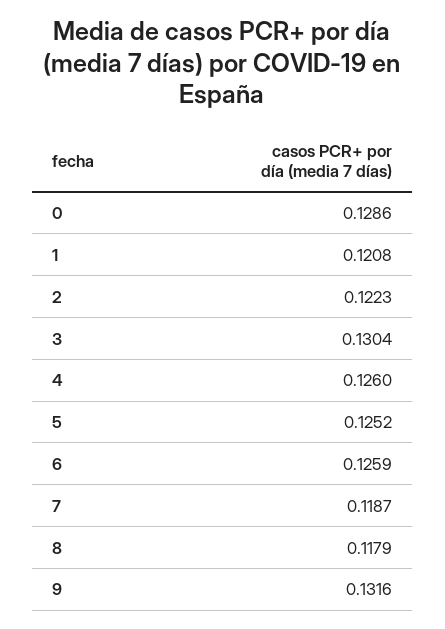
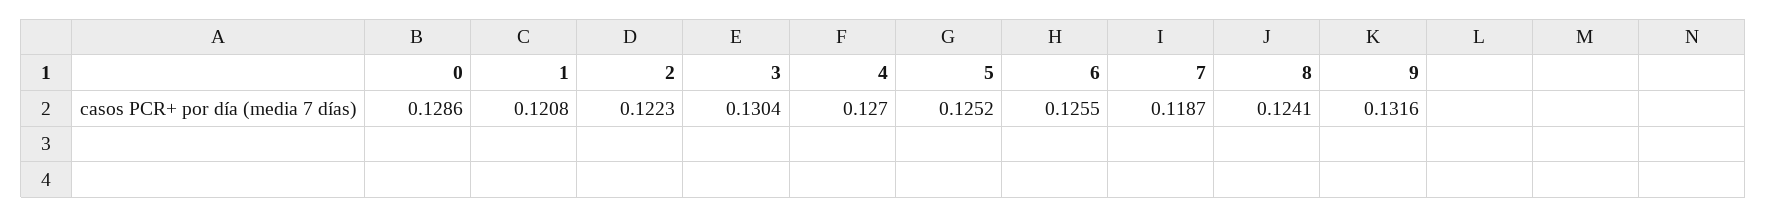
4: 0.126 -> 0.127
6: 0.1259 -> 0.1255
8: 0.1179 -> 0.1241

